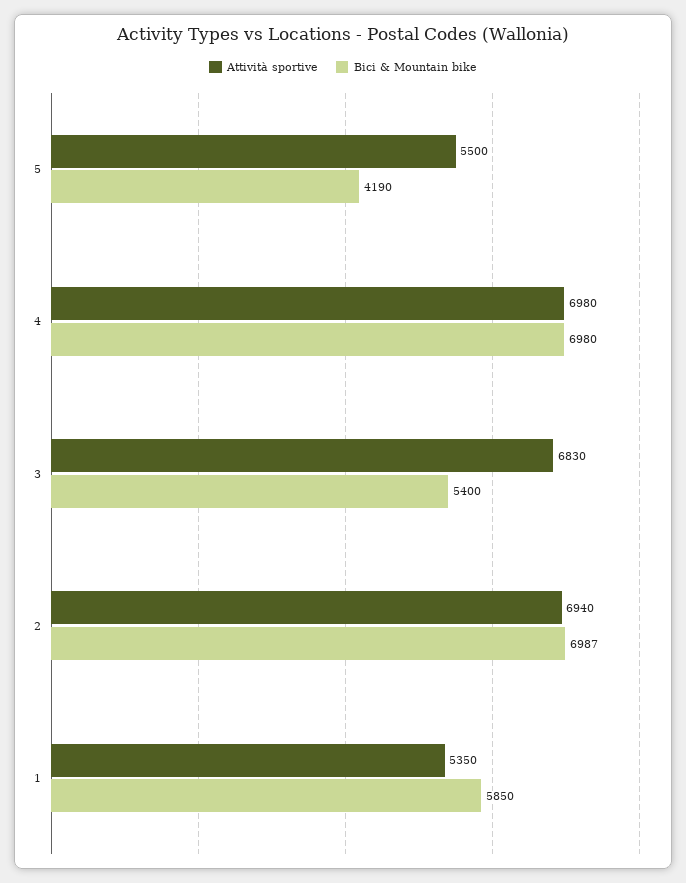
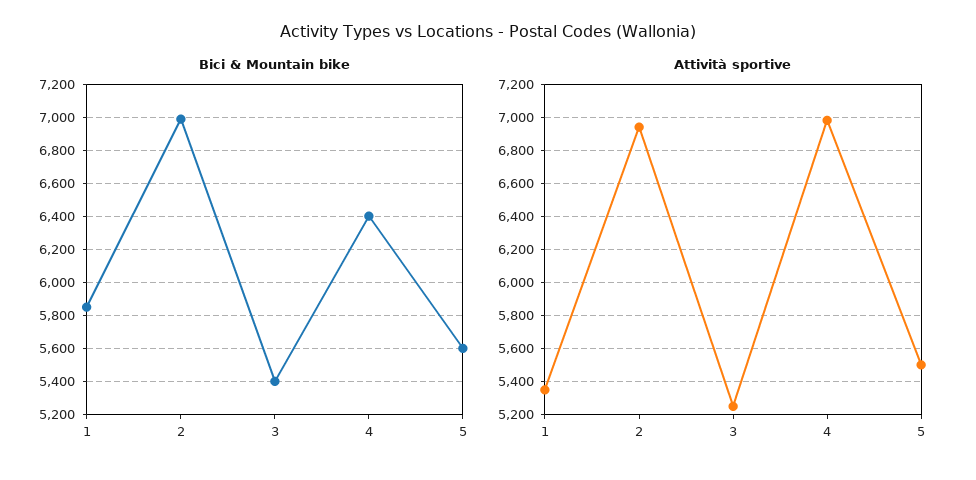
Bici & Mountain bike, 5: 4190 -> 5600
Bici & Mountain bike, 4: 6980 -> 6400
Attività sportive, 3: 6830 -> 5250

